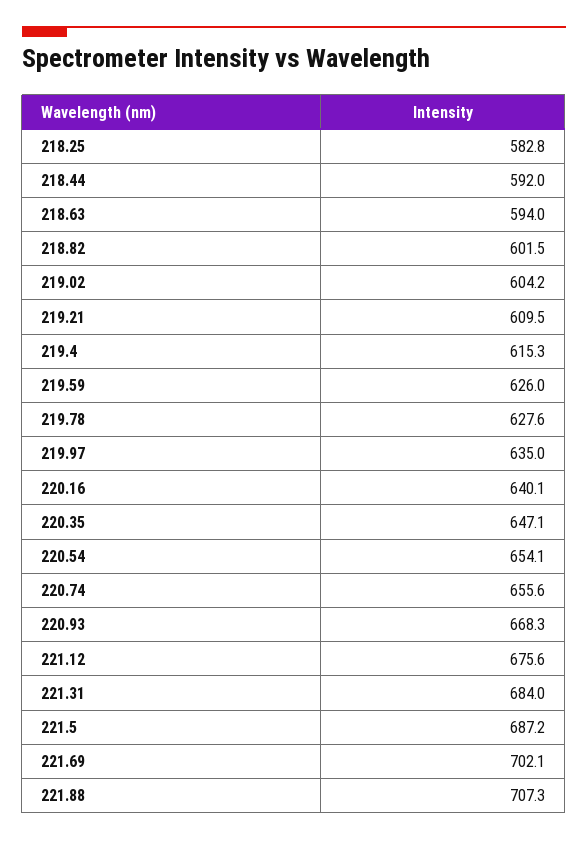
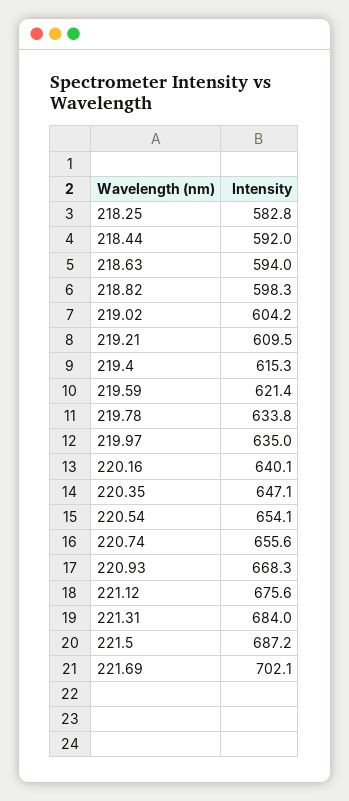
218.82: 601.5 -> 598.3
219.59: 626 -> 621.4
219.78: 627.6 -> 633.8
221.88: 707.3 -> none

